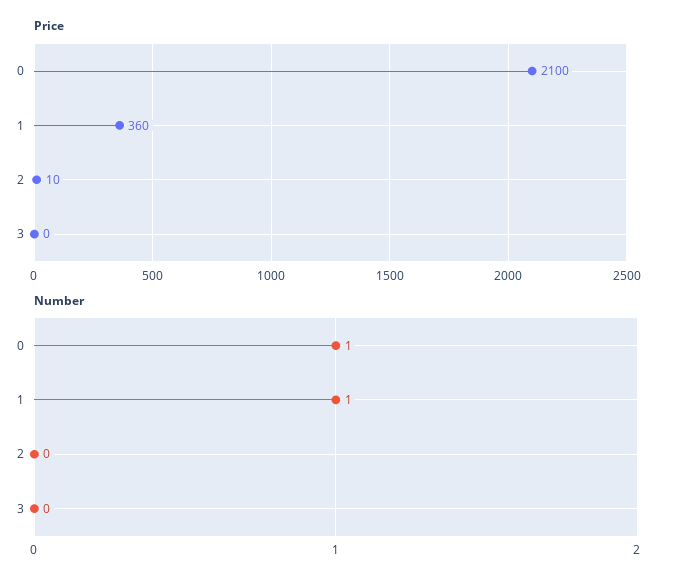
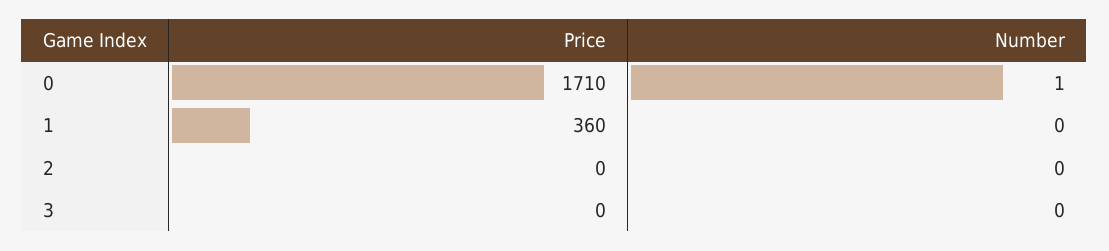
Price, 0: 2100 -> 1710
Price, 2: 10 -> 0
Number, 1: 1 -> 0

